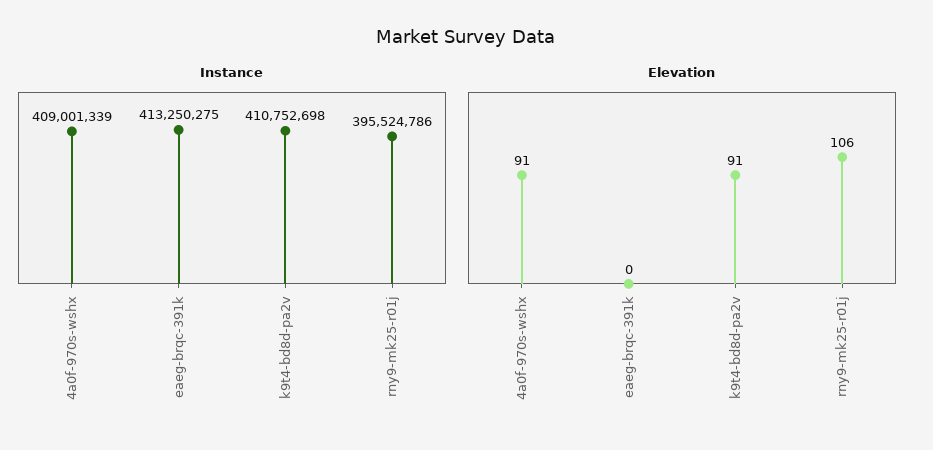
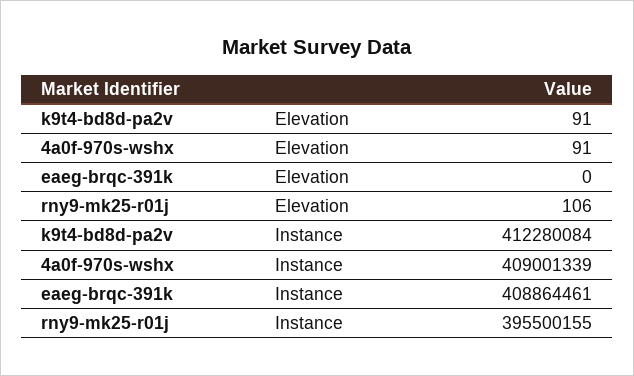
Instance, eaeg-brqc-391k: 413250275 -> 408864461
Instance, k9t4-bd8d-pa2v: 410752698 -> 412280084
Instance, rny9-mk25-r01j: 395524786 -> 395500155

